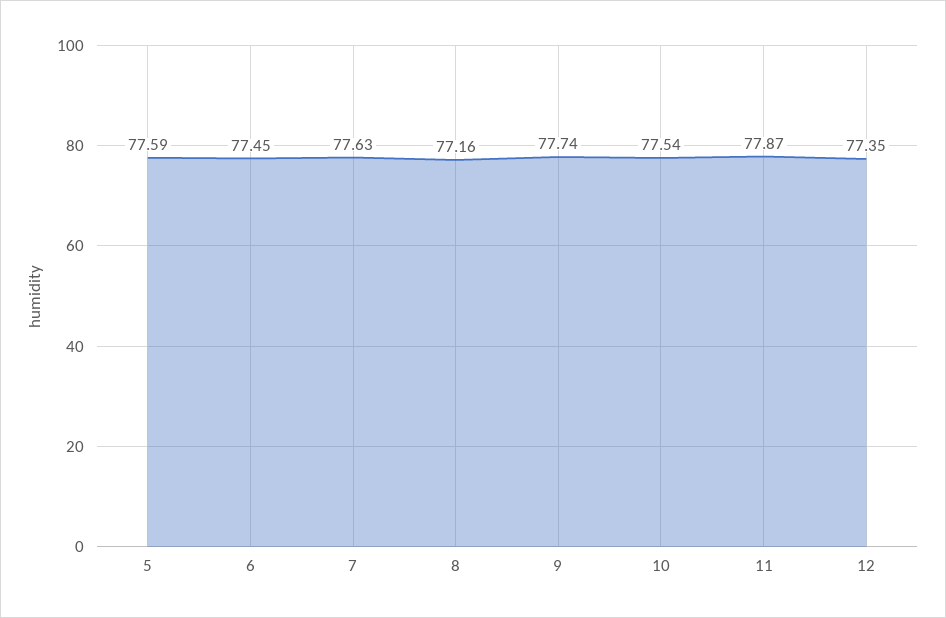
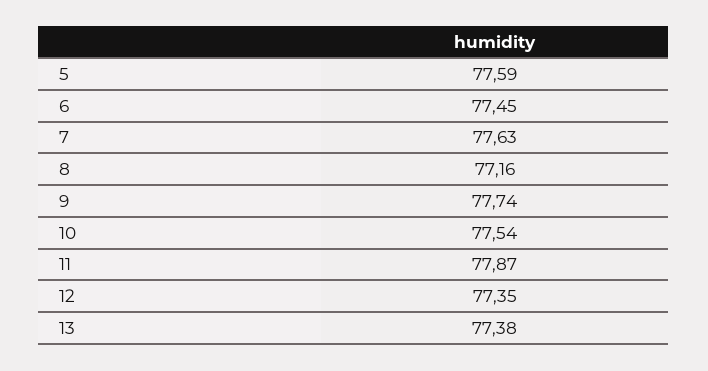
13: none -> 77.38

